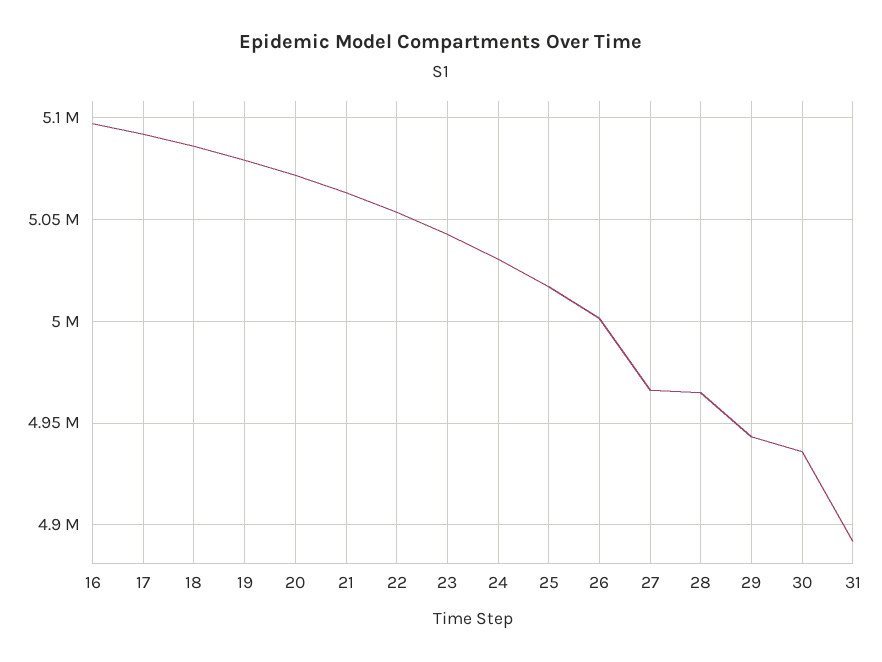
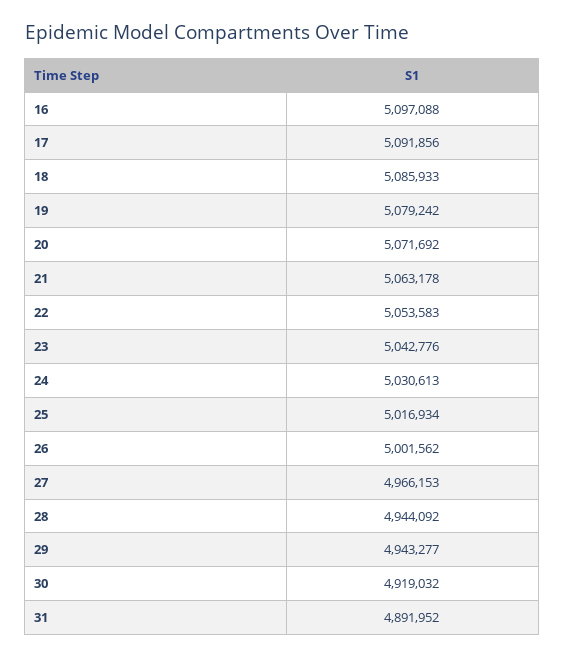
28: 4965000 -> 4944092
30: 4935000 -> 4919032

